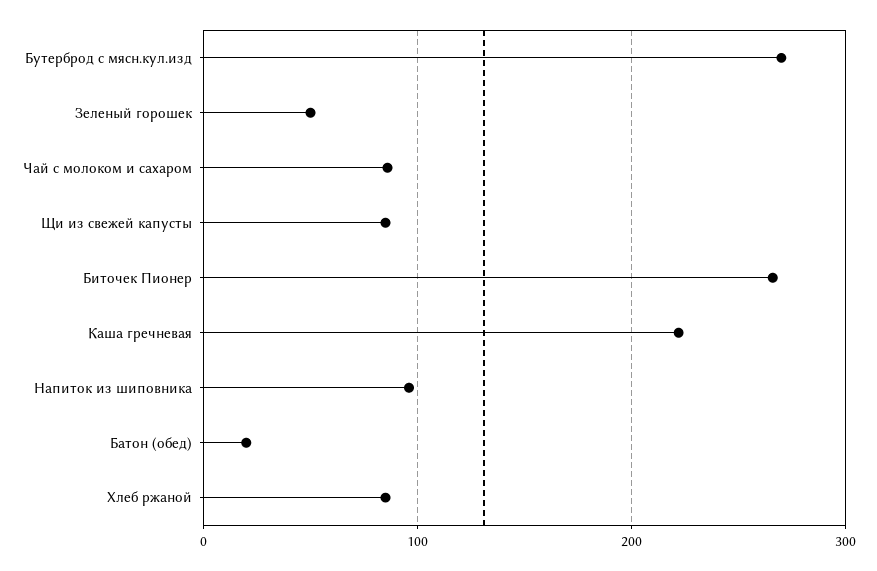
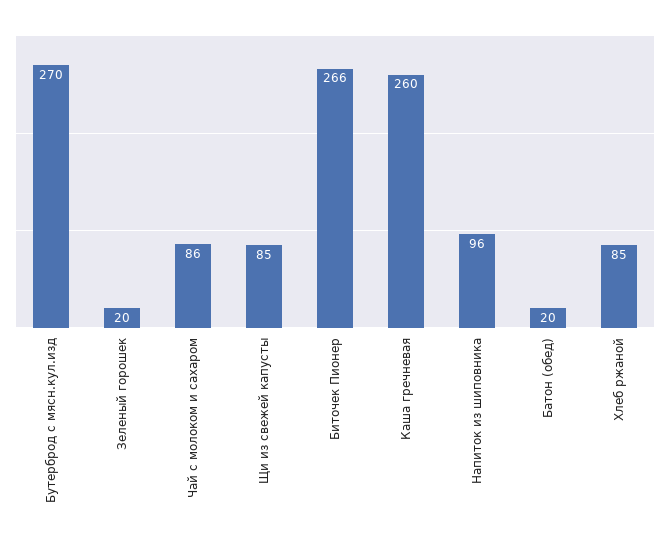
Зеленый горошек: 50 -> 20
Каша гречневая: 220 -> 260

